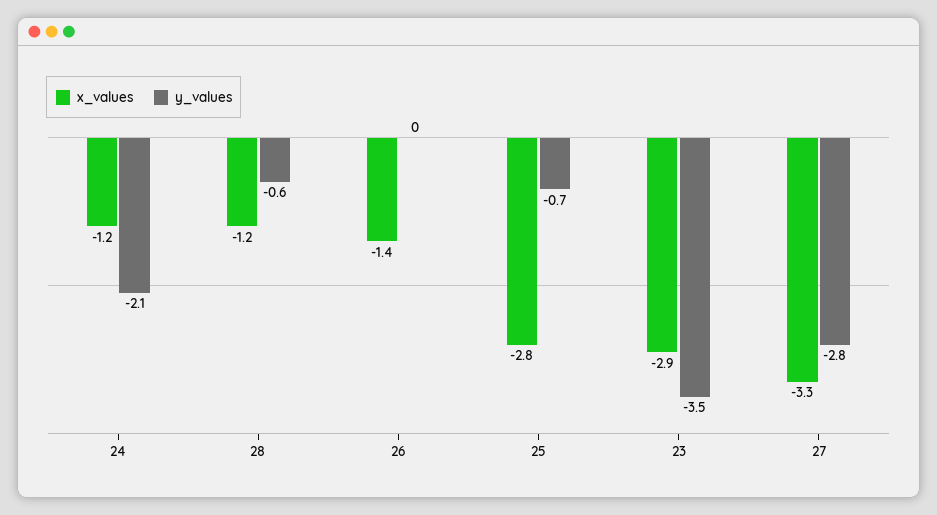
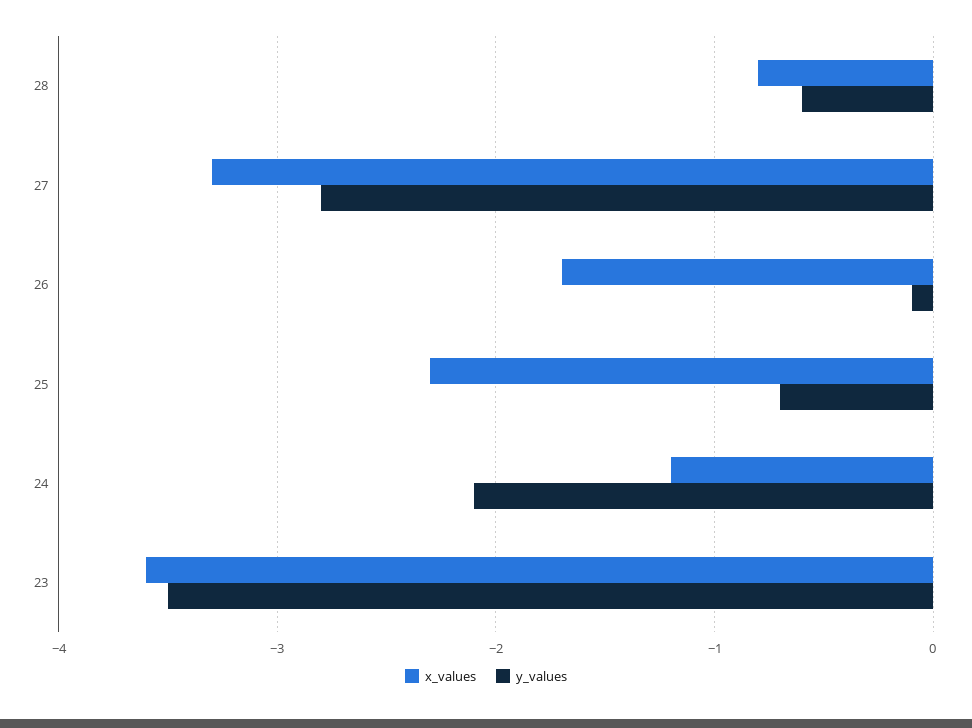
x_values, 28: -1.2 -> -0.8
x_values, 26: -1.4 -> -1.7
y_values, 26: 0 -> -0.1
x_values, 25: -2.8 -> -2.3
x_values, 23: -2.9 -> -3.6

